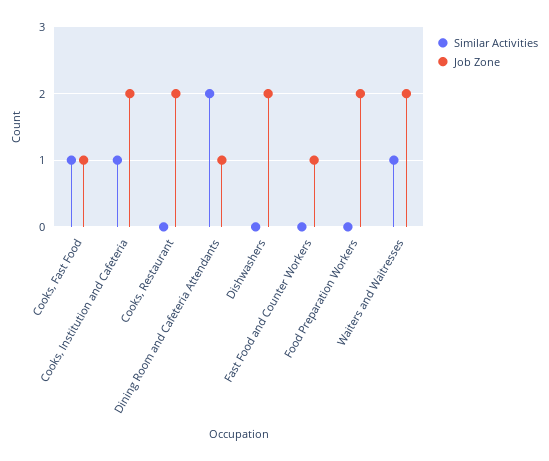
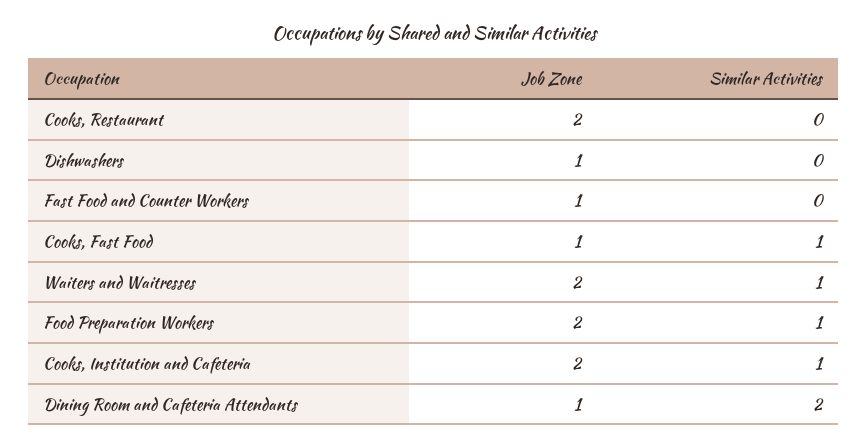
Job Zone, Dishwashers: 2 -> 1
Similar Activities, Food Preparation Workers: 0 -> 1

